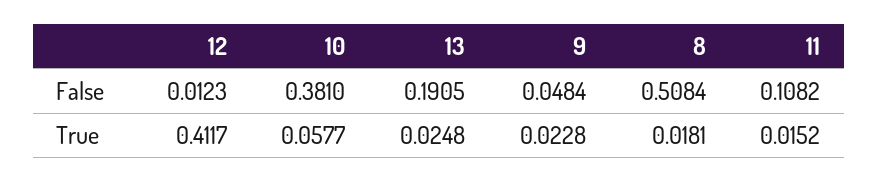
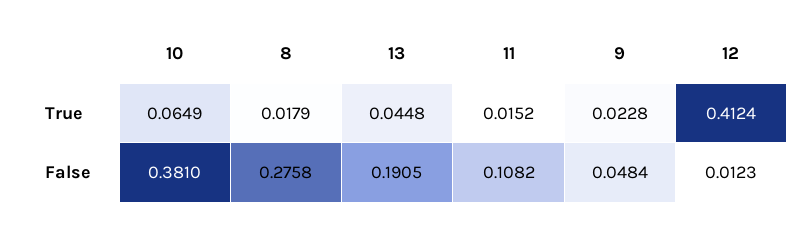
8, False: 0.5084 -> 0.2758
12, True: 0.4117 -> 0.4124
10, True: 0.0577 -> 0.0649
13, True: 0.0248 -> 0.0448
8, True: 0.0181 -> 0.0179

